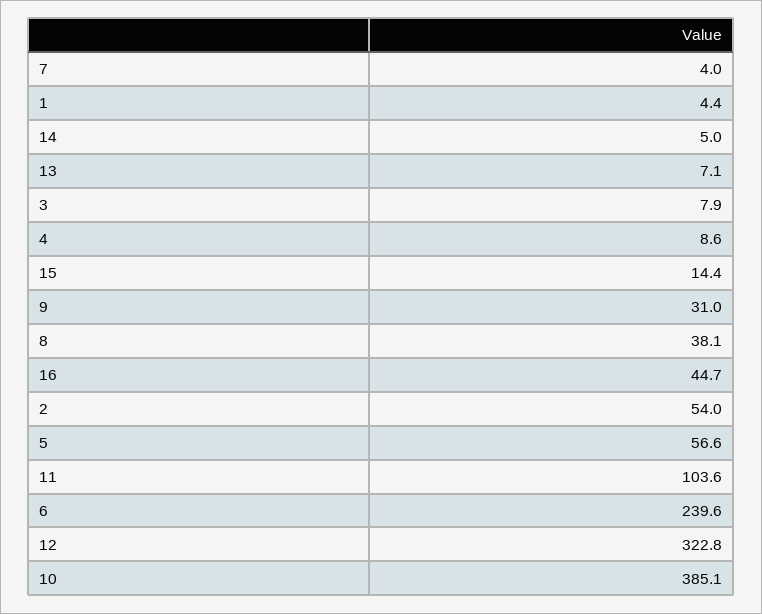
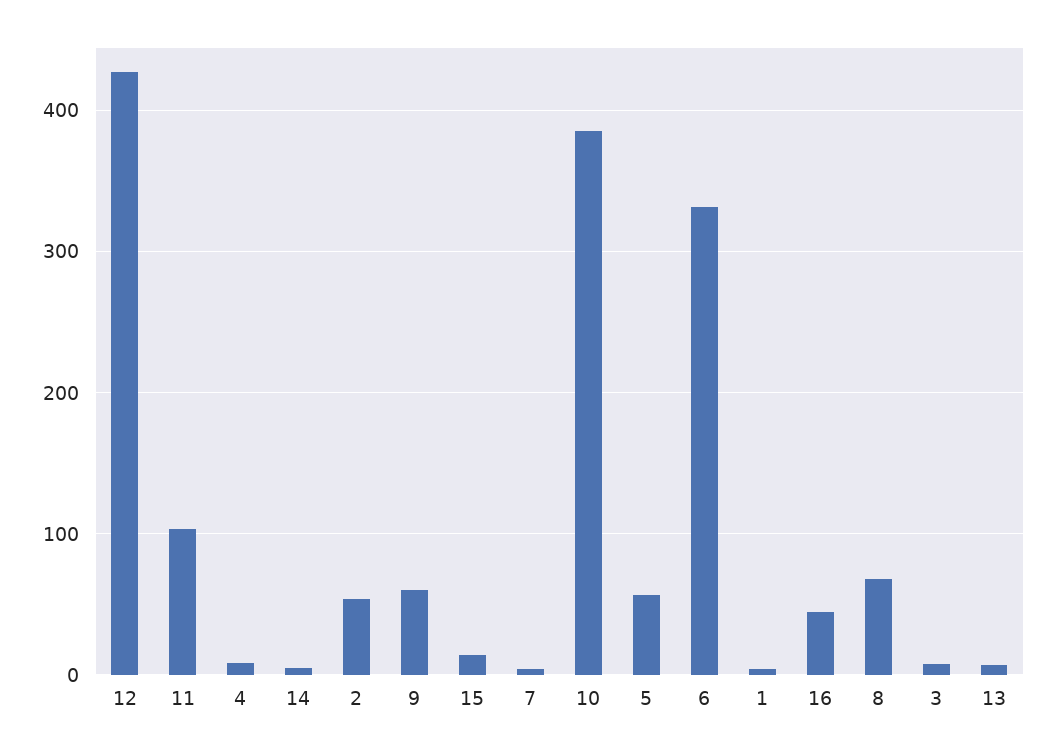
9: 31 -> 60
8: 38.1 -> 70
6: 239.6 -> 330
12: 322.8 -> 430

